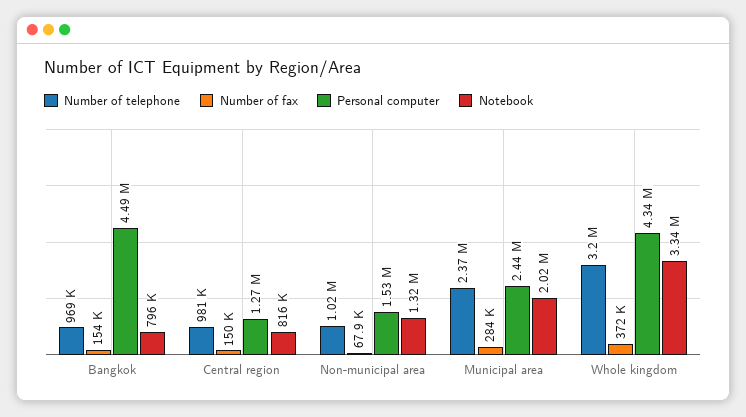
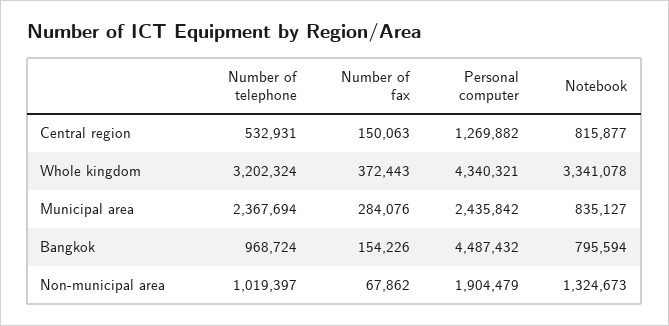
Number of telephone, Central region: 981000 -> 532931
Personal computer, Non-municipal area: 1530000 -> 1904479
Notebook, Municipal area: 2020000 -> 835127

